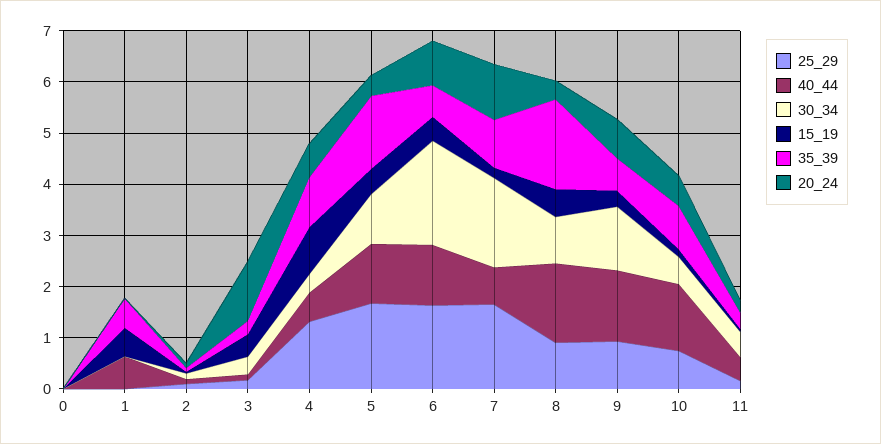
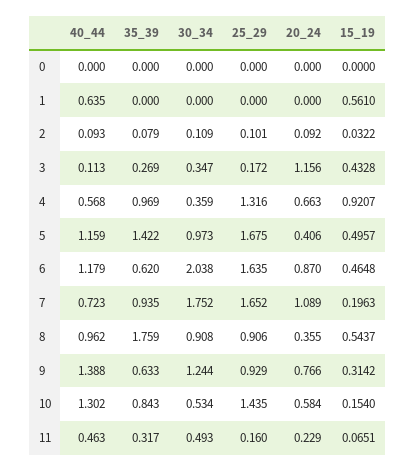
35_39, 1: 0.6 -> 0
40_44, 8: 1.6 -> 0.962
25_29, 10: 0.8 -> 1.435

